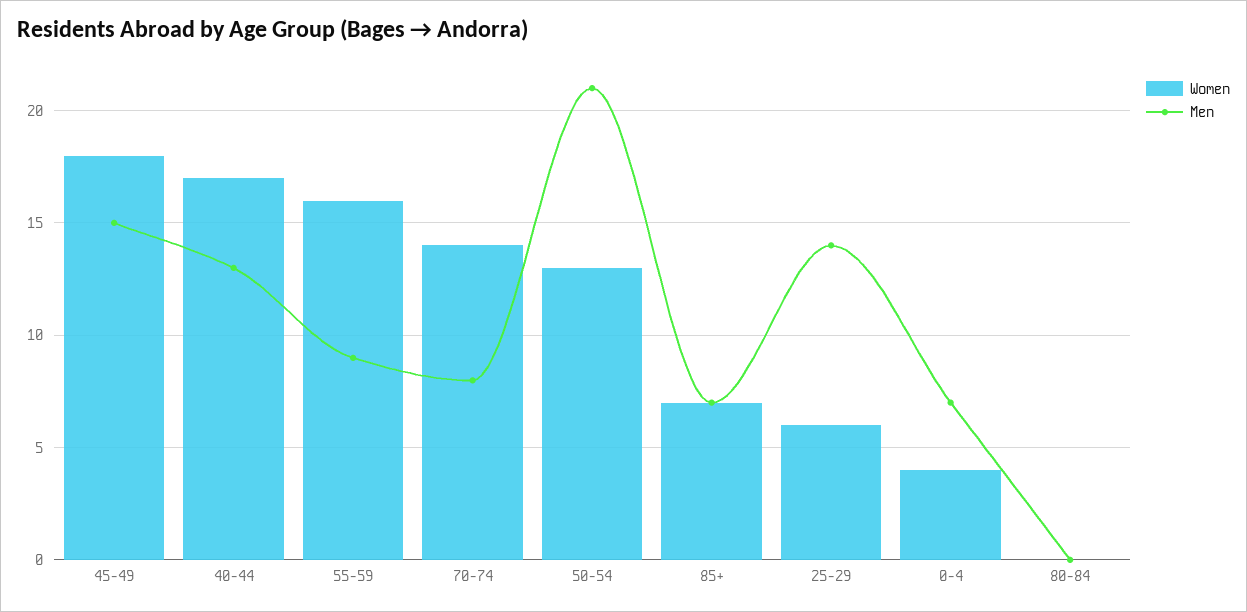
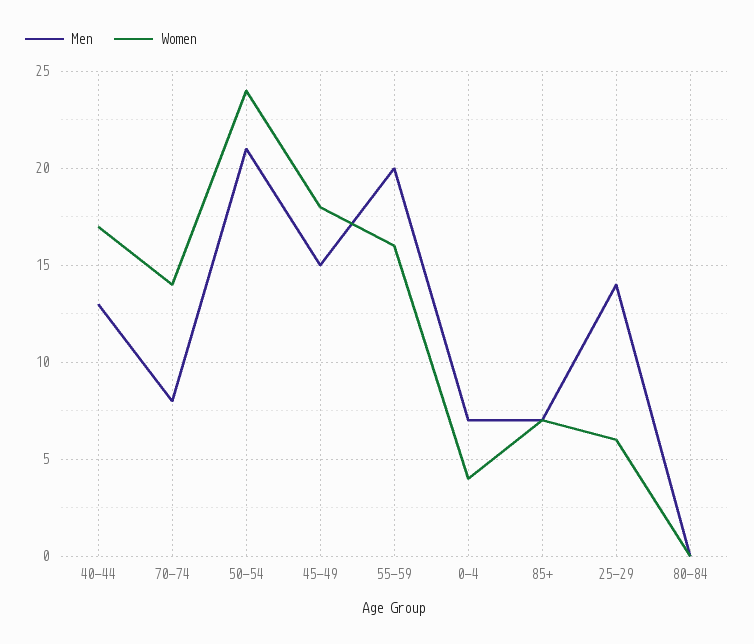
Men, 55-59: 9 -> 20
Women, 50-54: 13 -> 24

